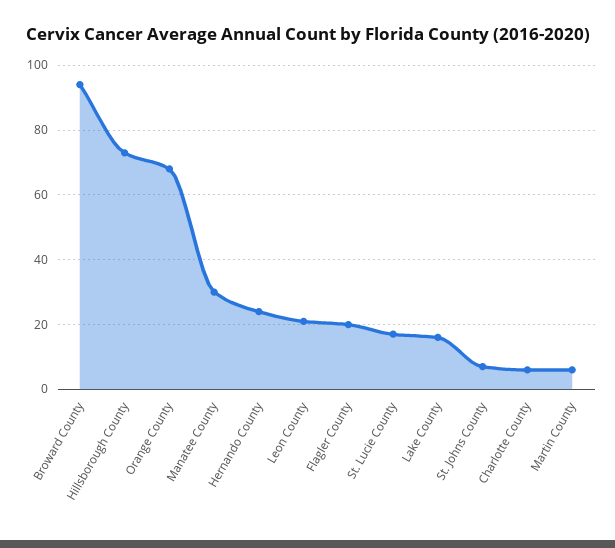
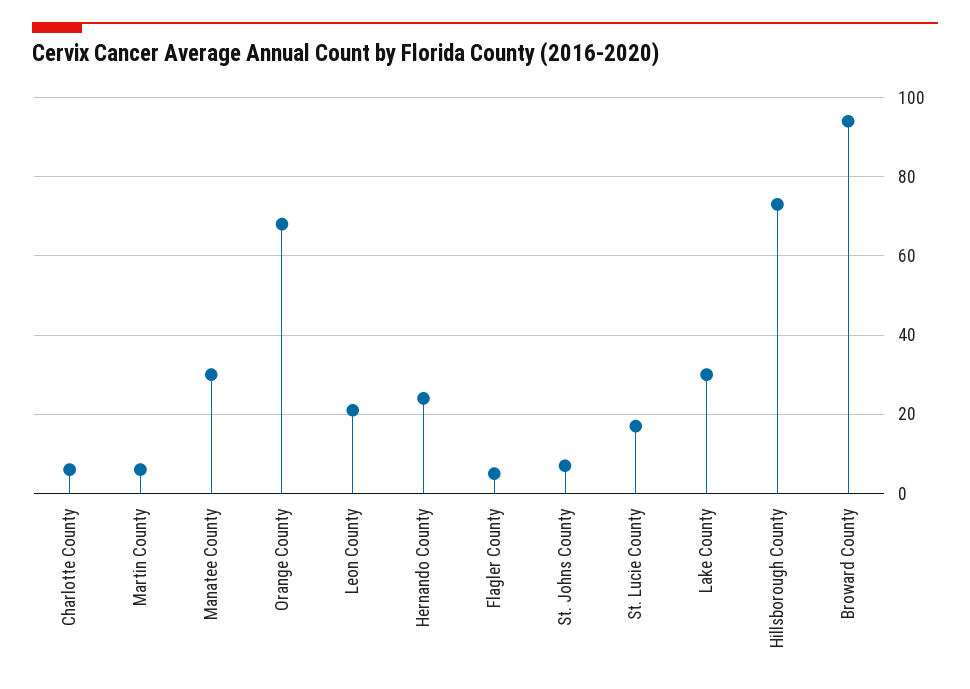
Flagler County: 20 -> 5
Lake County: 15 -> 30

